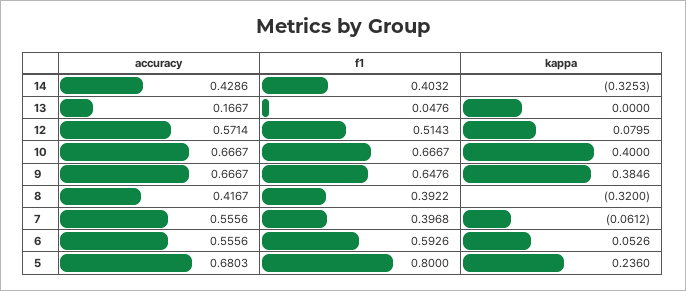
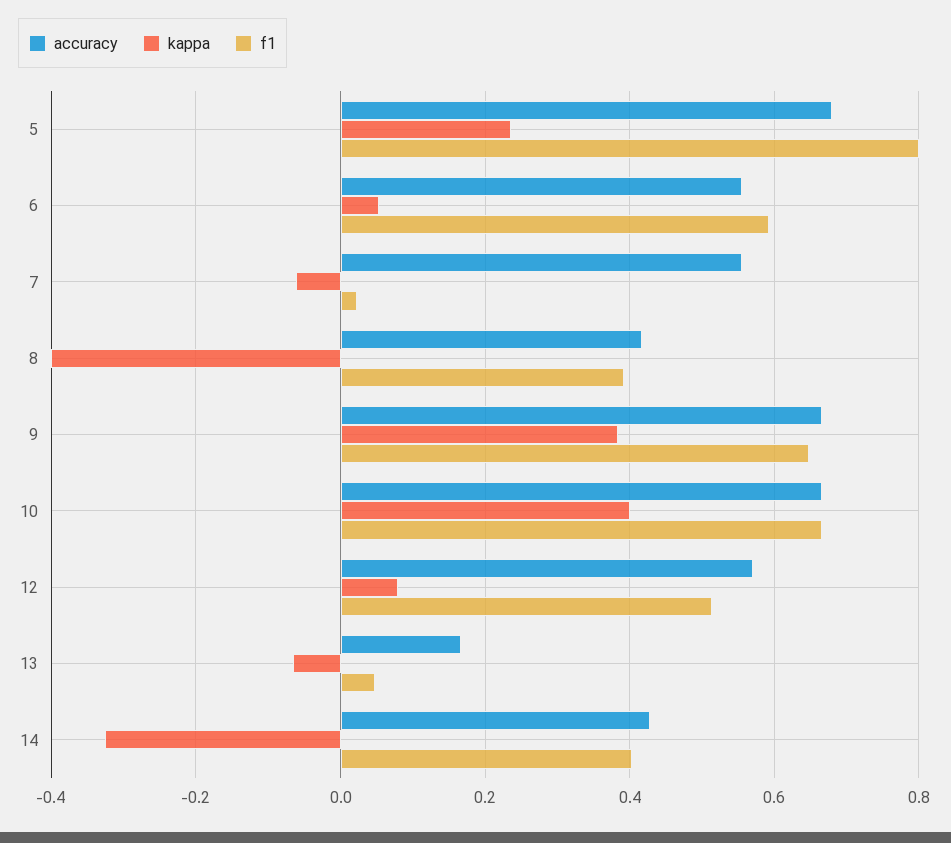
kappa, 13: 0 -> -0.06
kappa, 8: -0.32 -> -0.4
f1, 7: 0.3968 -> 0.02

